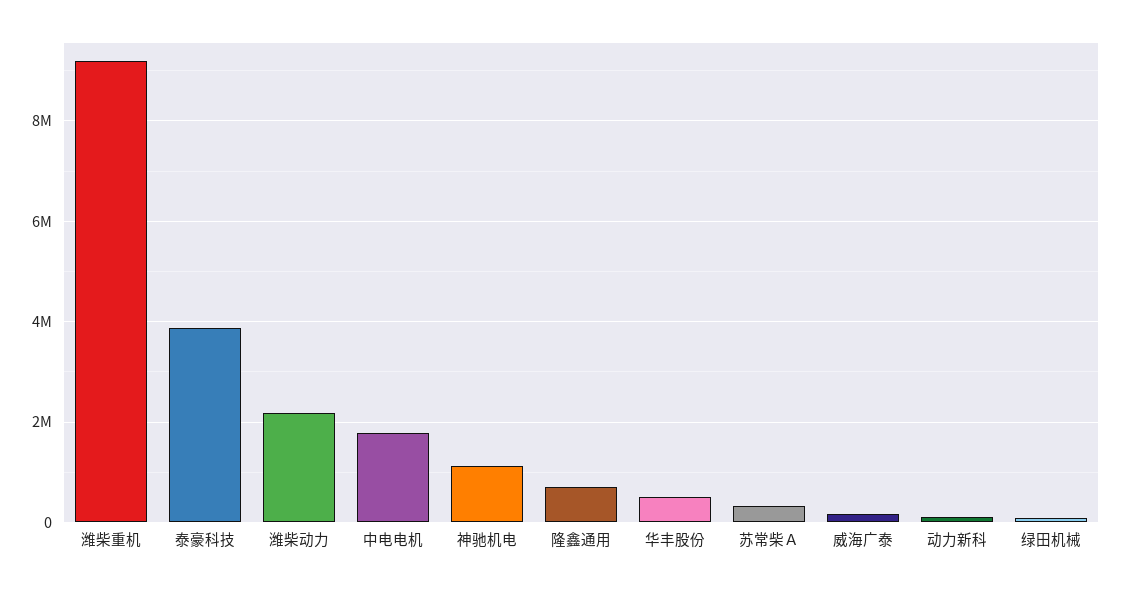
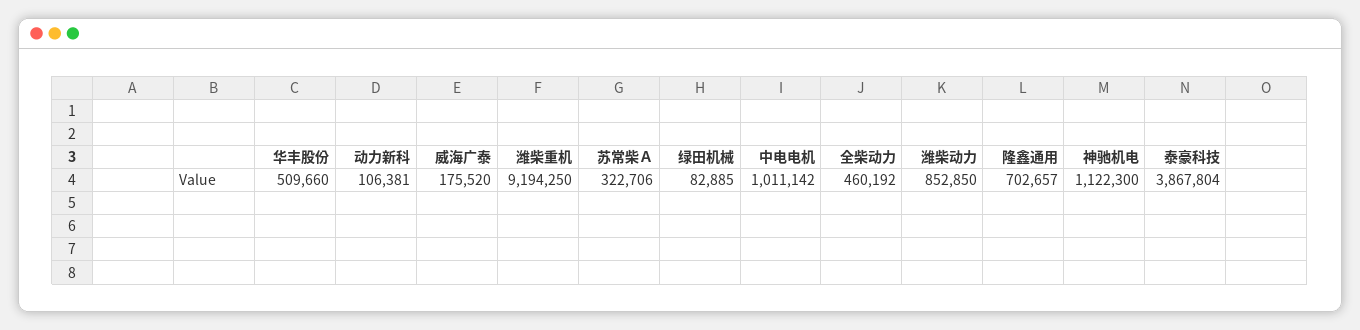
潍柴动力: 2200000 -> 852850
中电电机: 1800000 -> 1011142
全柴动力: none -> 460192

